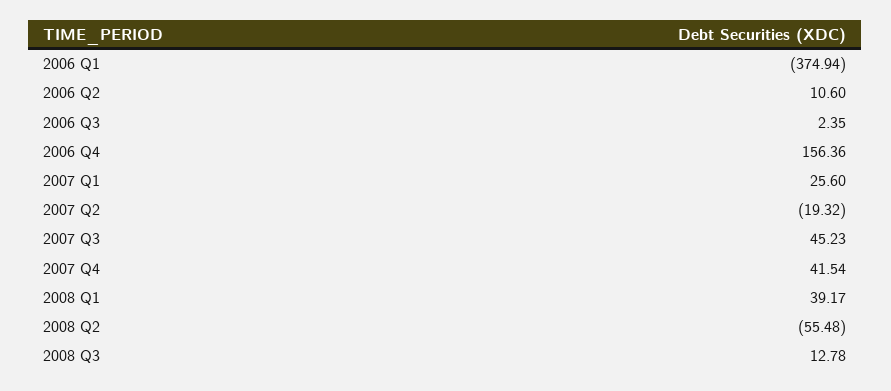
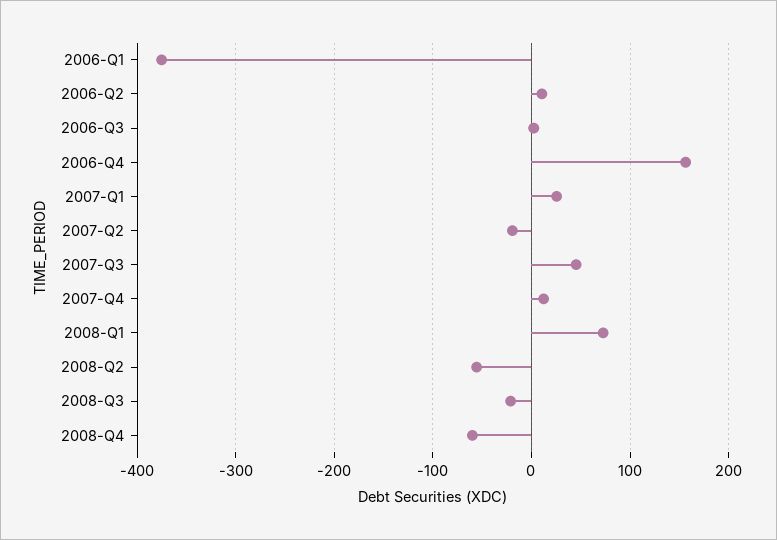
2007 Q4: 41.54 -> 10
2008 Q1: 39.17 -> 70
2008 Q3: 12.78 -> -20
2008-Q4: none -> -60

